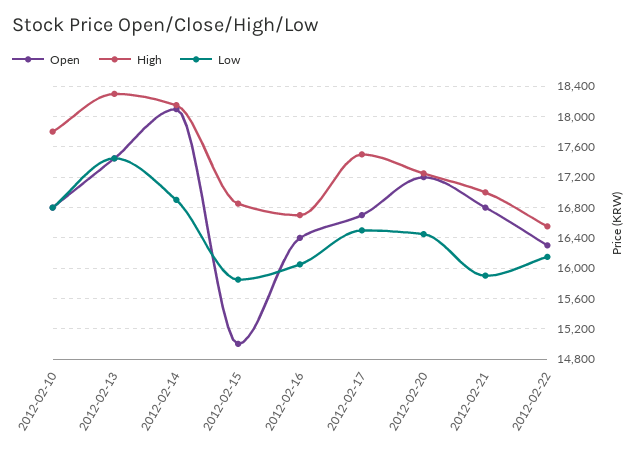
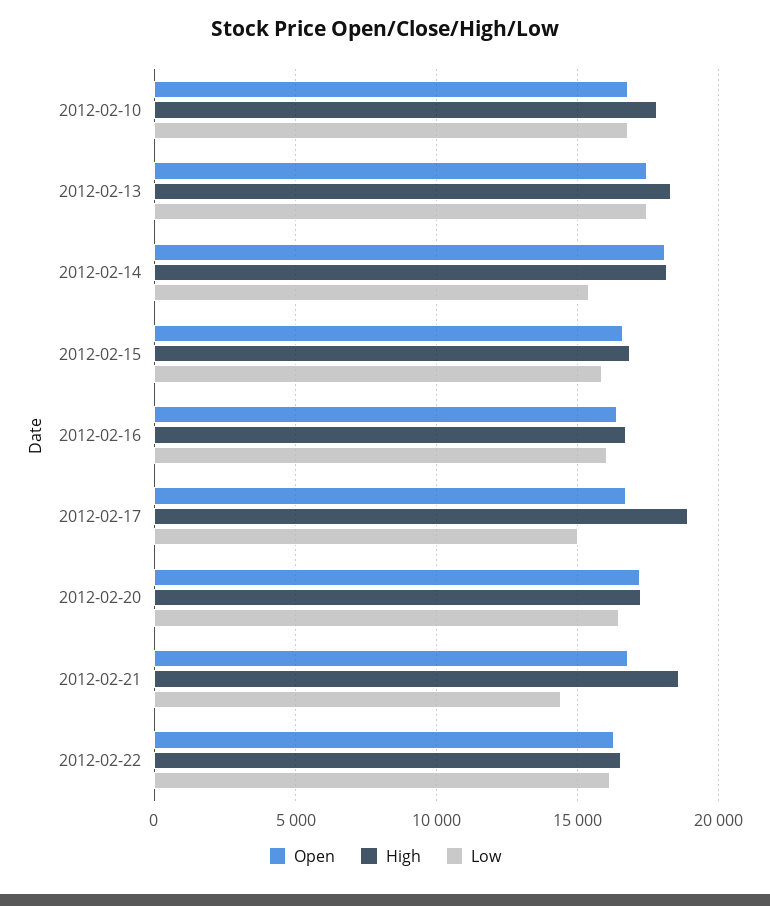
Low, 2012-02-14: 16900 -> 15500
Open, 2012-02-15: 15000 -> 16500
High, 2012-02-17: 17500 -> 19000
Low, 2012-02-17: 16500 -> 15000
High, 2012-02-21: 17000 -> 18500
Low, 2012-02-21: 15900 -> 14500

